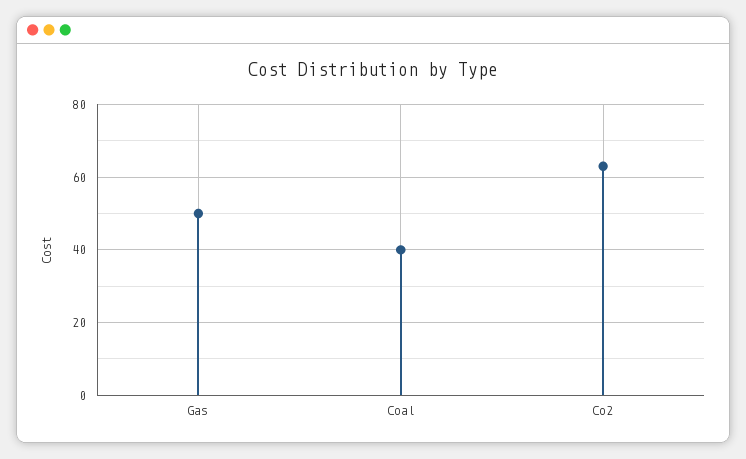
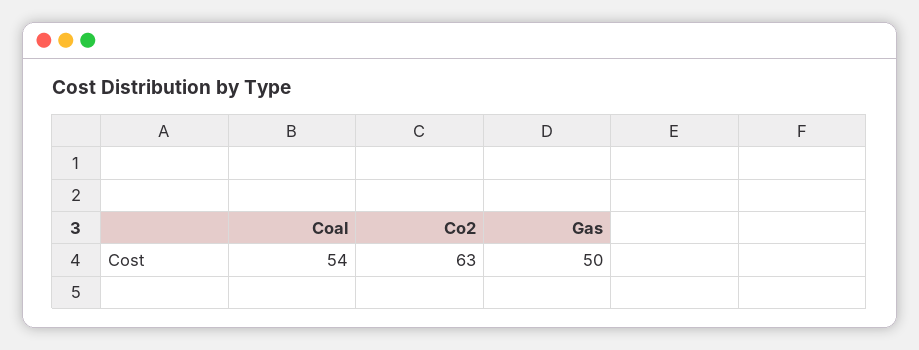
Coal: 40 -> 54

